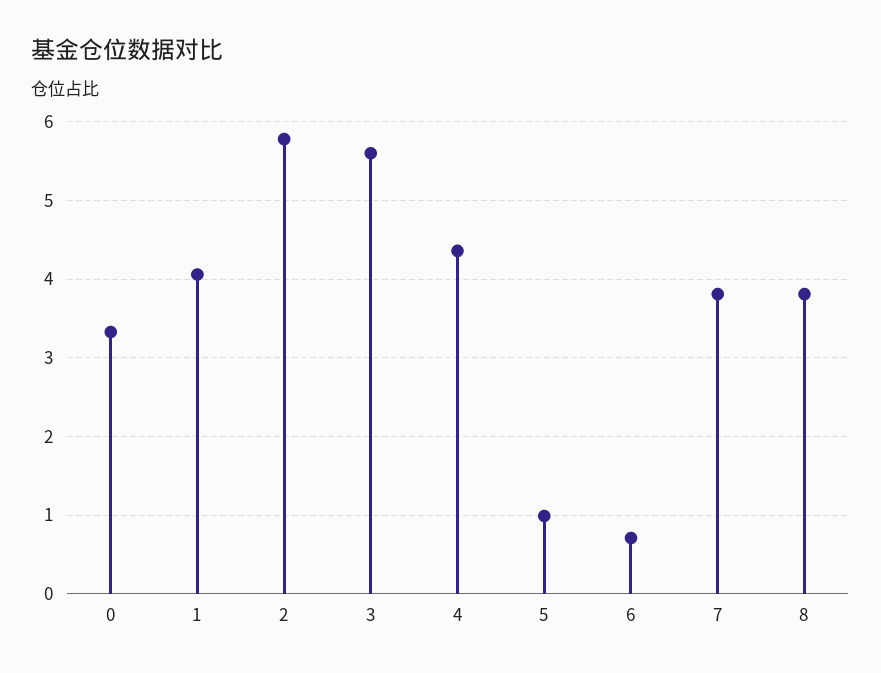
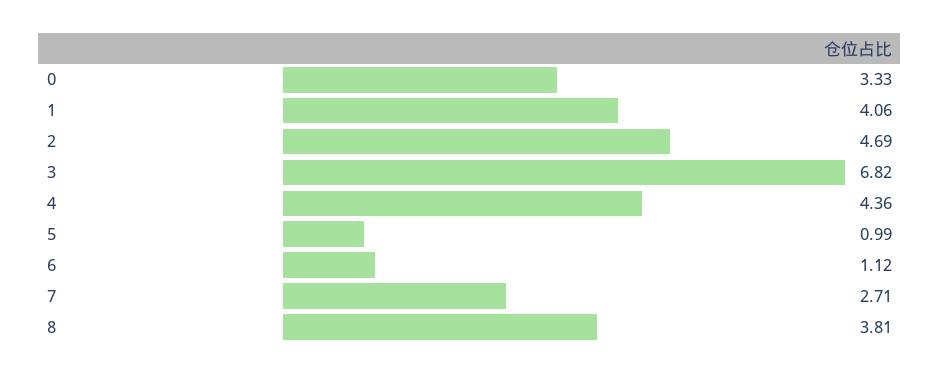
2: 5.8 -> 4.69
3: 5.6 -> 6.82
6: 0.7 -> 1.12
7: 3.8 -> 2.71

